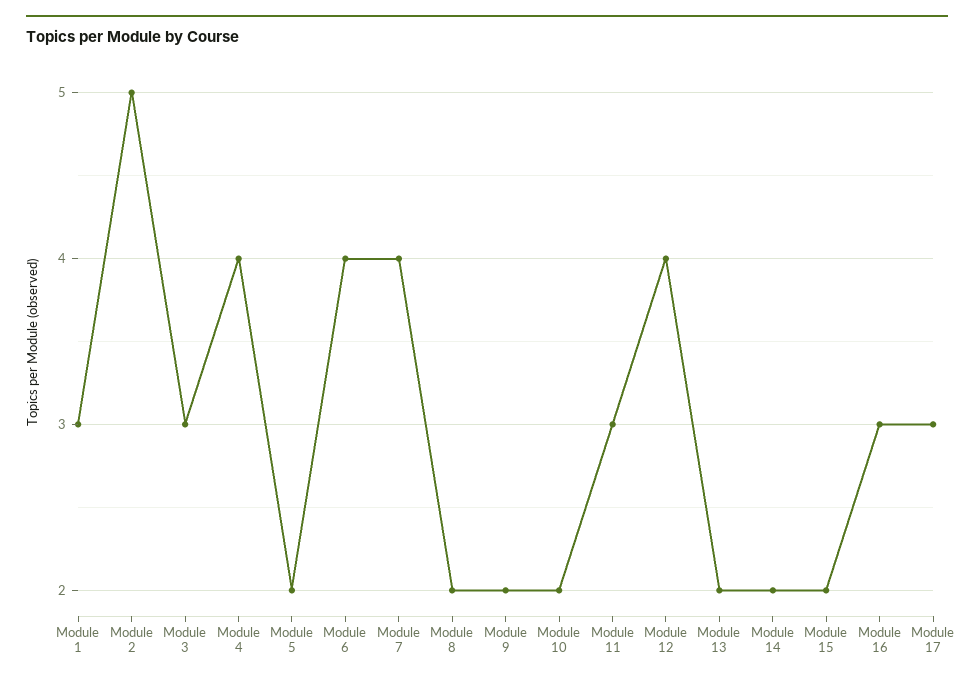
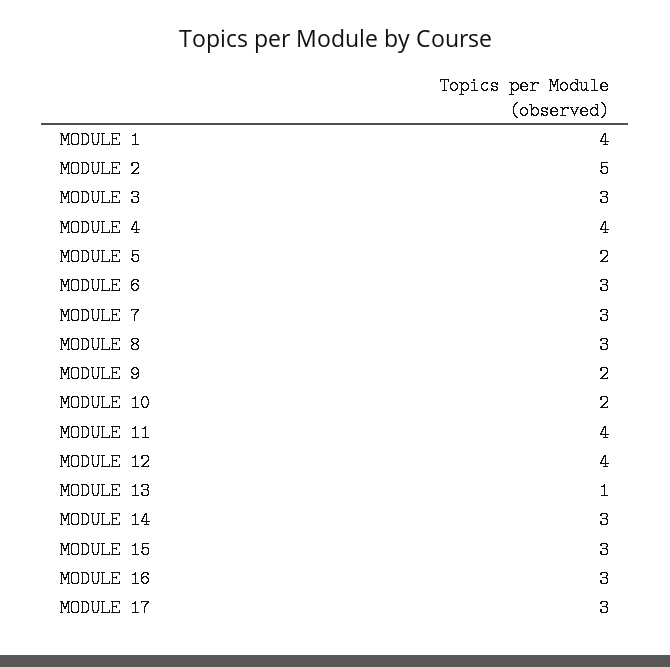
Module 1: 3 -> 4
Module 6: 4 -> 3
Module 7: 4 -> 3
Module 8: 2 -> 3
Module 11: 3 -> 4
Module 13: 2 -> 1
Module 14: 2 -> 3
Module 15: 2 -> 3

